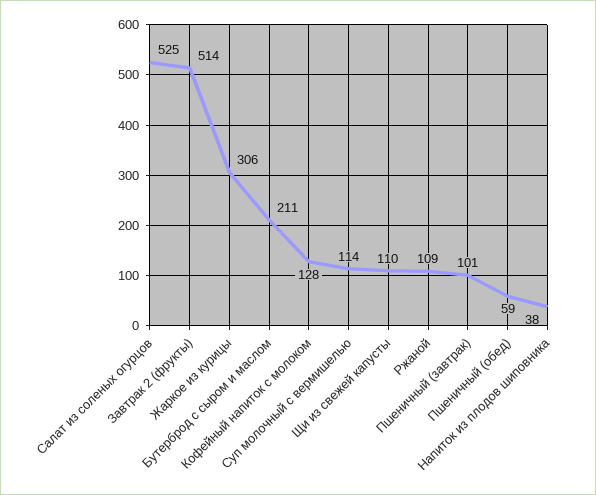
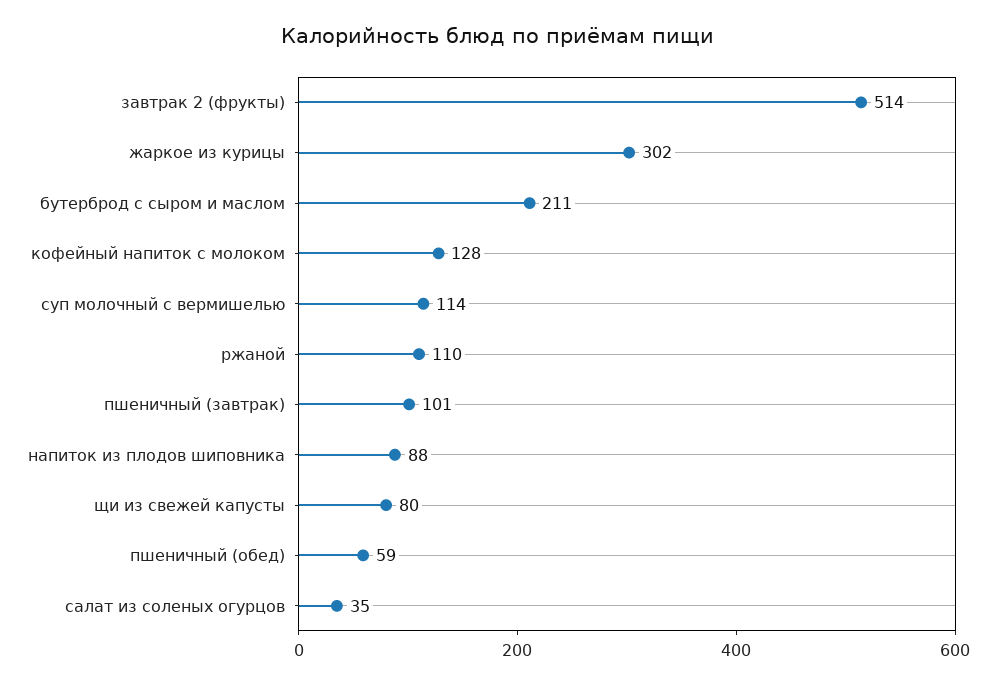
Салат из соленых огурцов: 525 -> 35
Жаркое из курицы: 306 -> 302
Щи из свежей капусты: 110 -> 80
Ржаной: 109 -> 110
Напиток из плодов шиповника: 38 -> 88

